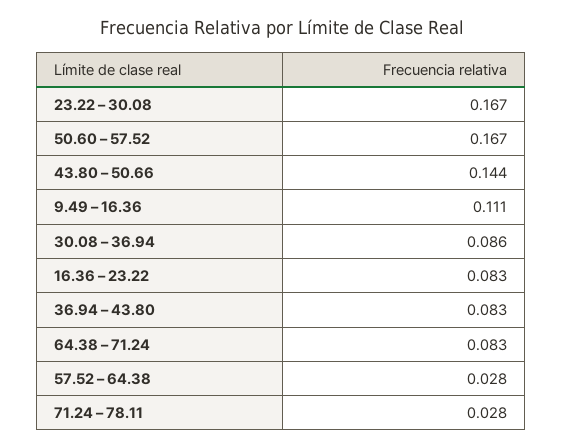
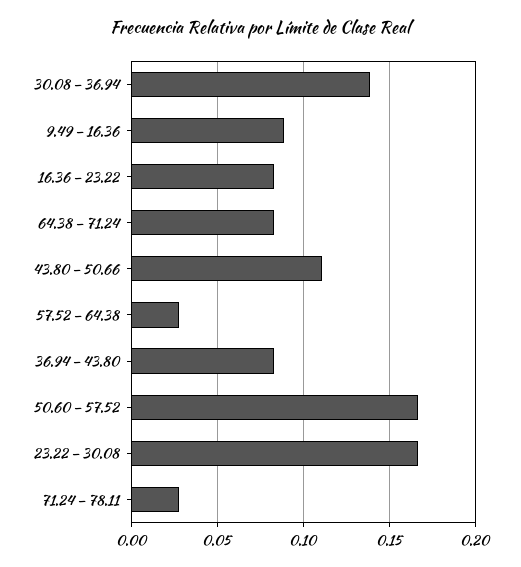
43.80 – 50.66: 0.144 -> 0.11
9.49 – 16.36: 0.111 -> 0.09
30.08 – 36.94: 0.086 -> 0.14

